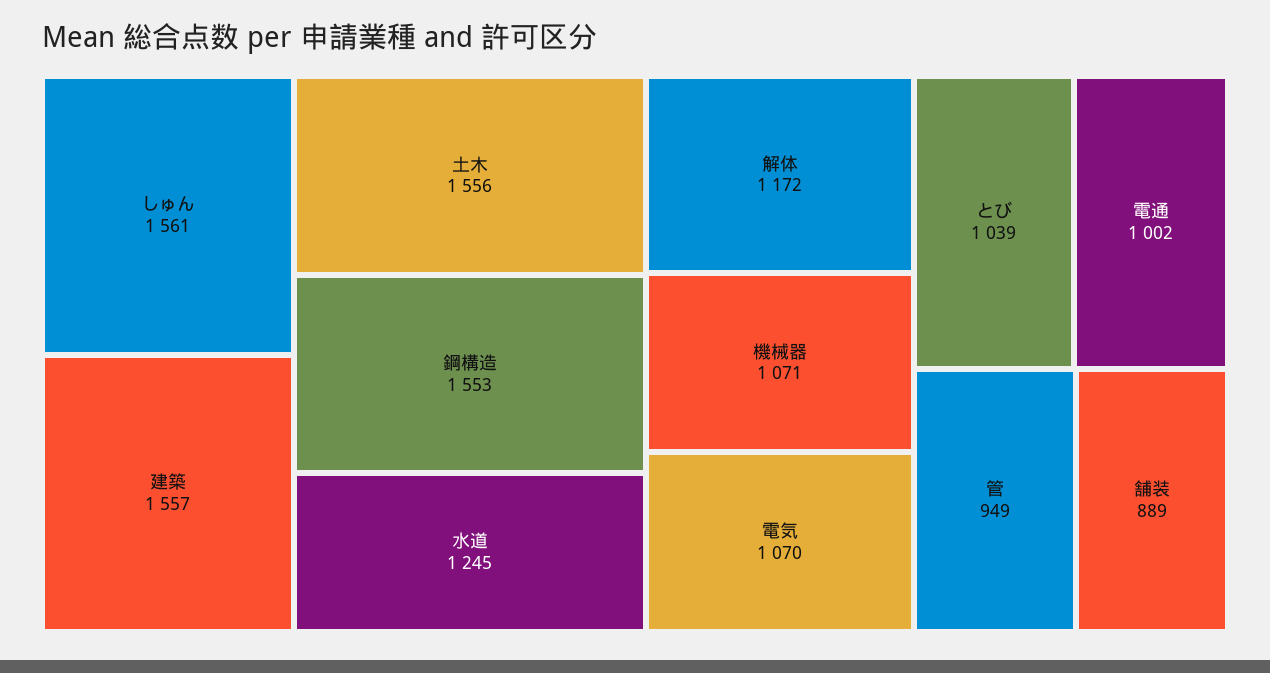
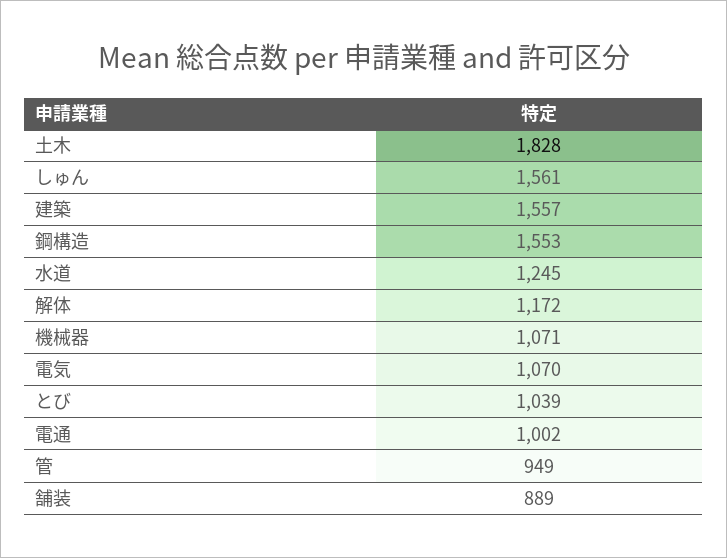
土木: 1556 -> 1828

